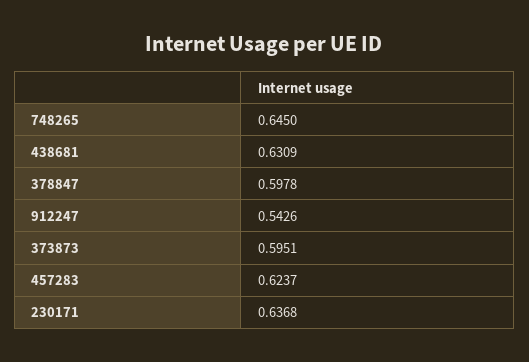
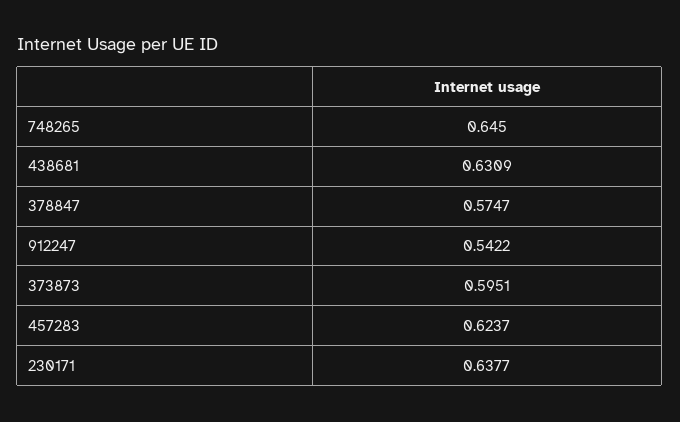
378847: 0.5978 -> 0.5747
912247: 0.5426 -> 0.5422
230171: 0.6368 -> 0.6377

